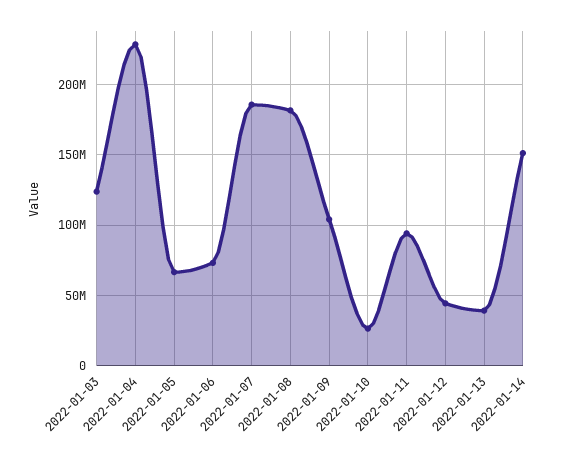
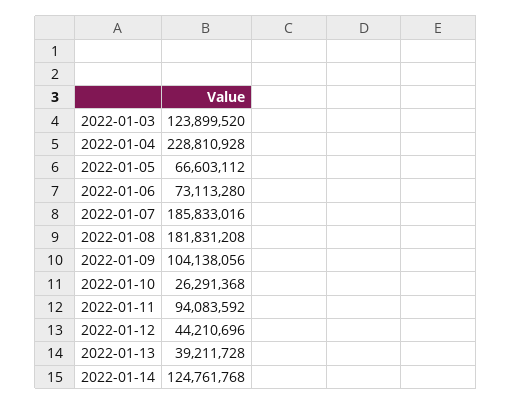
2022-01-14: 150000000 -> 124761768

